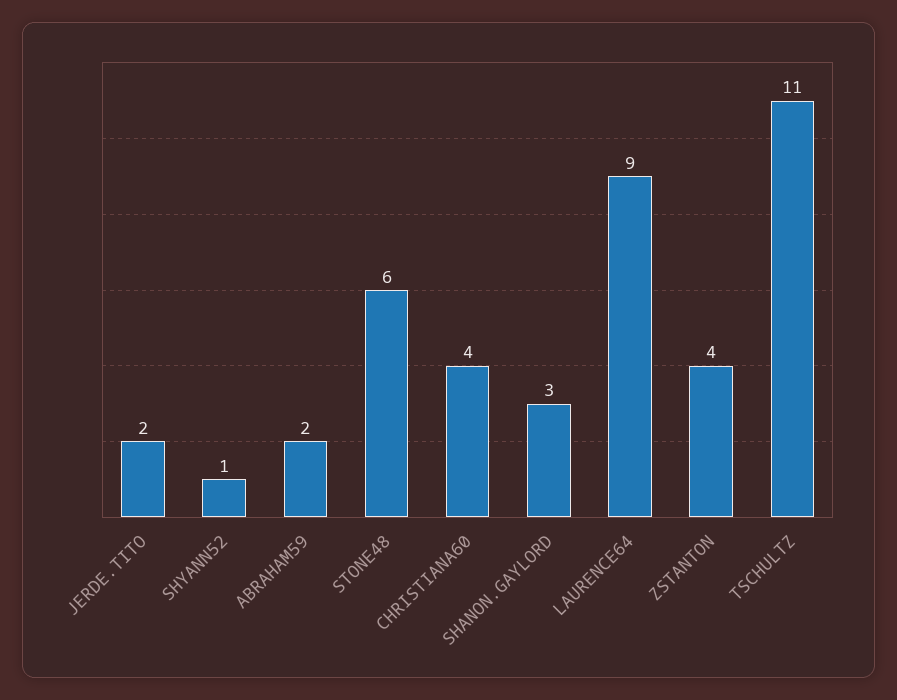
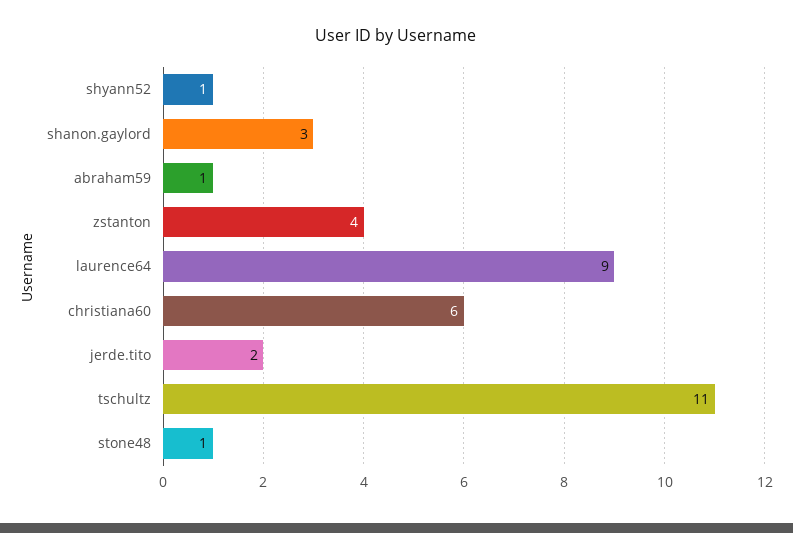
ABRAHAM59: 2 -> 1
STONE48: 6 -> 1
CHRISTIANA60: 4 -> 6

